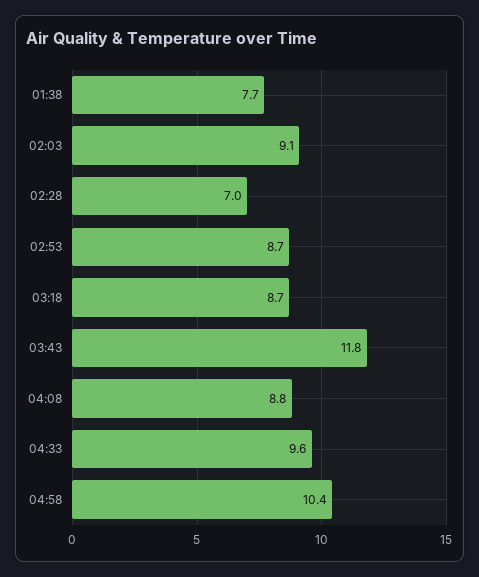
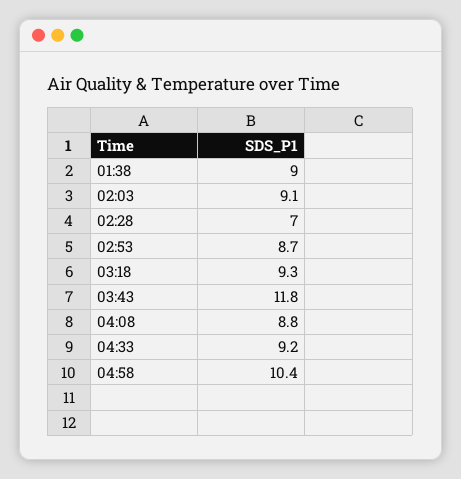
01:38: 7.7 -> 9
03:18: 8.7 -> 9.3
04:33: 9.6 -> 9.2

